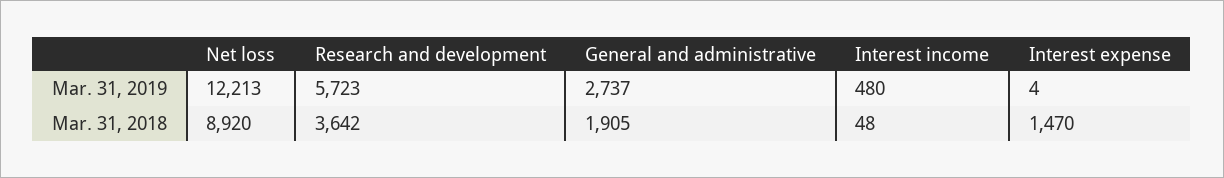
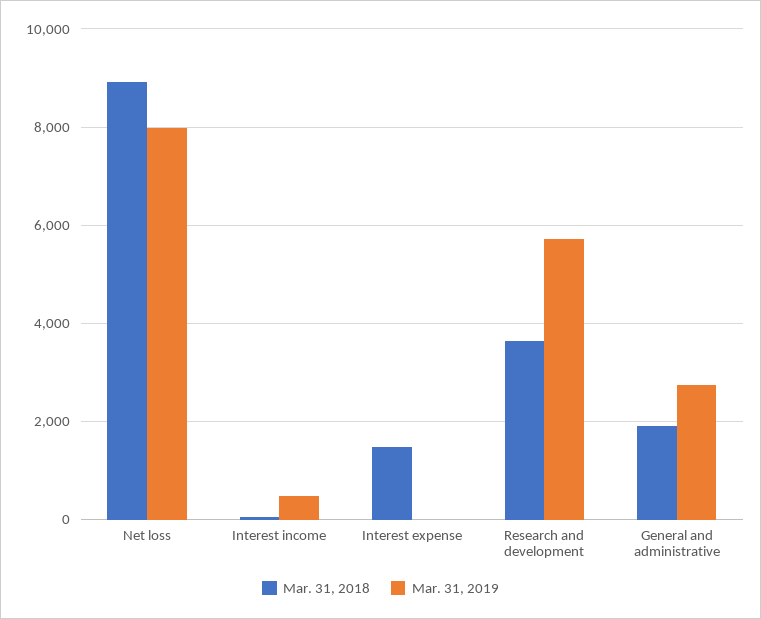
Mar. 31, 2019, Net loss: 12213 -> 8000

